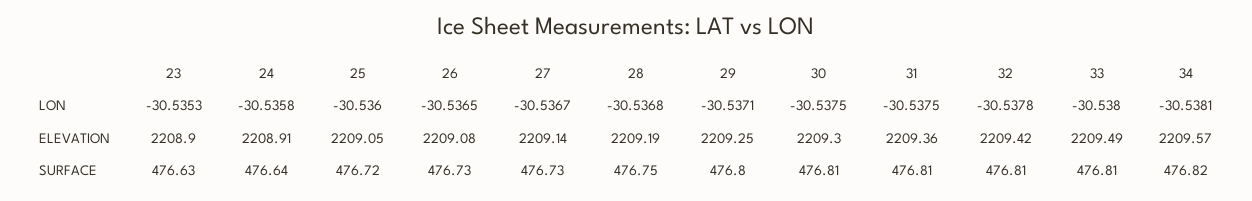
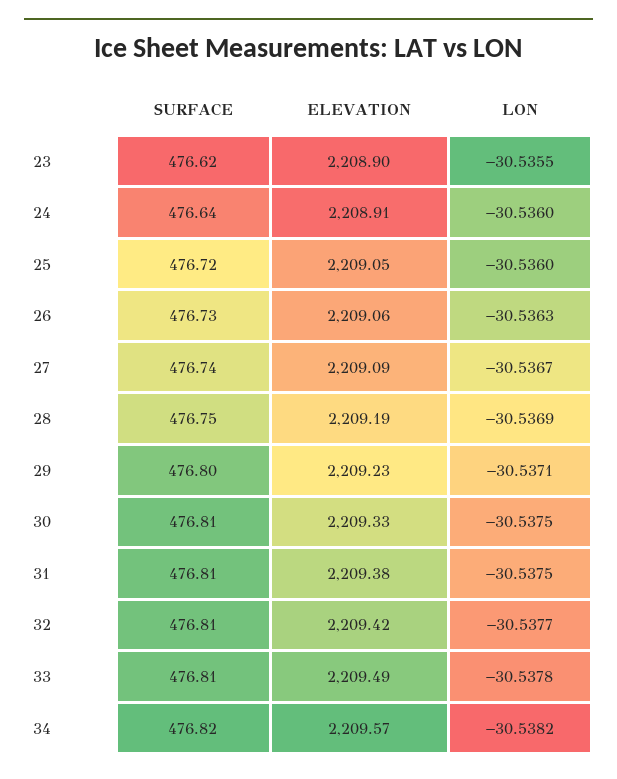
23, LON: -30.5353 -> -30.5355
24, LON: -30.5358 -> -30.536
26, LON: -30.5365 -> -30.5363
28, LON: -30.5368 -> -30.5369
32, LON: -30.5378 -> -30.5377
33, LON: -30.538 -> -30.5378
34, LON: -30.5381 -> -30.5382
26, ELEVATION: 2209.08 -> 2209.06
27, ELEVATION: 2209.14 -> 2209.09
29, ELEVATION: 2209.25 -> 2209.23
30, ELEVATION: 2209.3 -> 2209.33
31, ELEVATION: 2209.36 -> 2209.38
23, SURFACE: 476.63 -> 476.62
27, SURFACE: 476.73 -> 476.74

